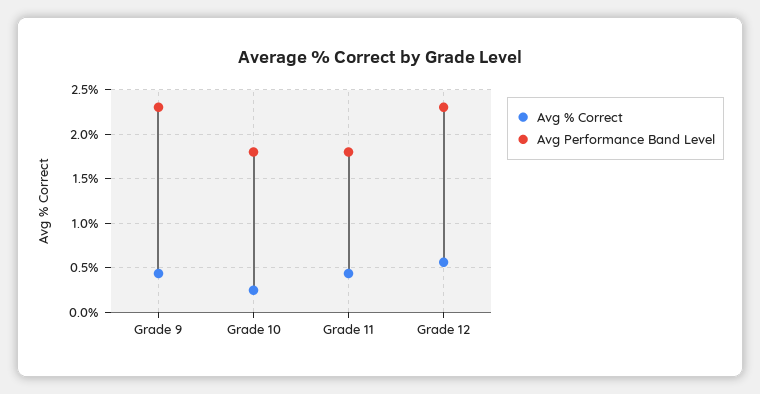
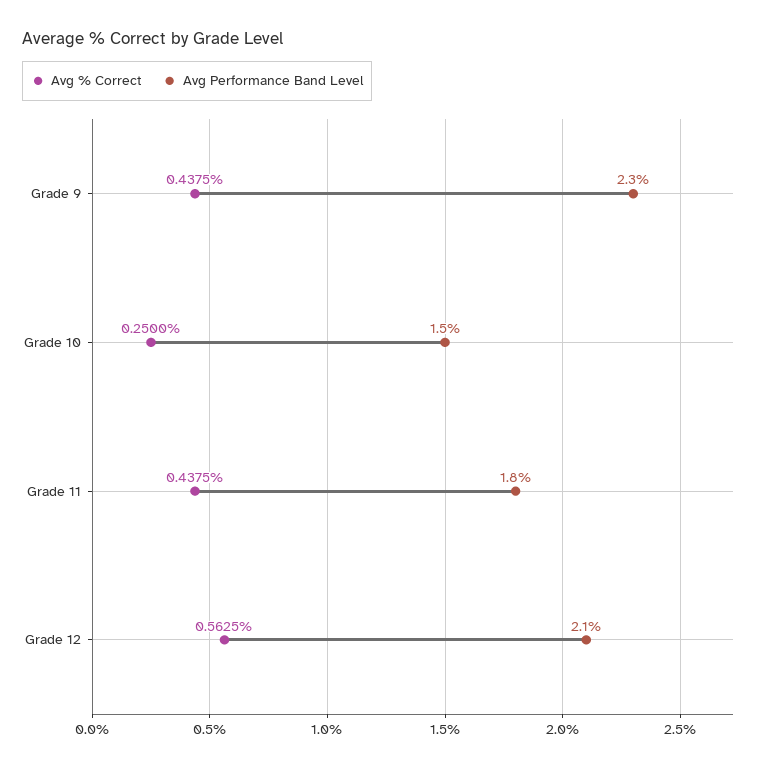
Avg Performance Band Level, Grade 10: 1.8 -> 1.5
Avg Performance Band Level, Grade 12: 2.3 -> 2.1

